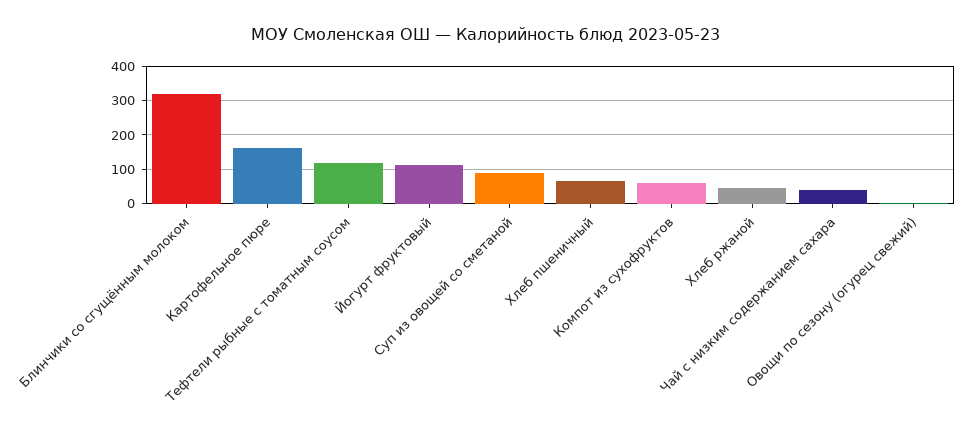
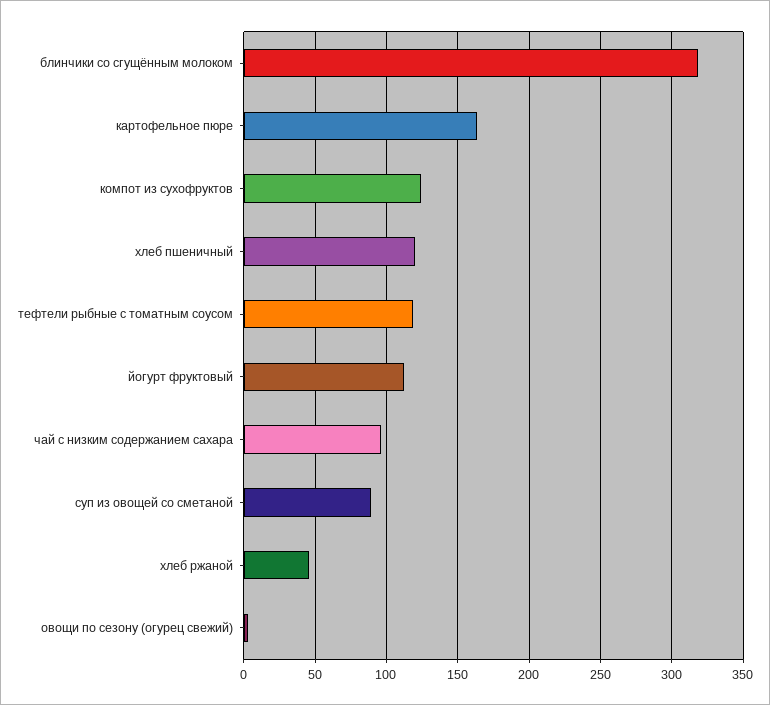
Хлеб пшеничный: 60 -> 120
Компот из сухофруктов: 60 -> 125
Чай с низким содержанием сахара: 40 -> 95

